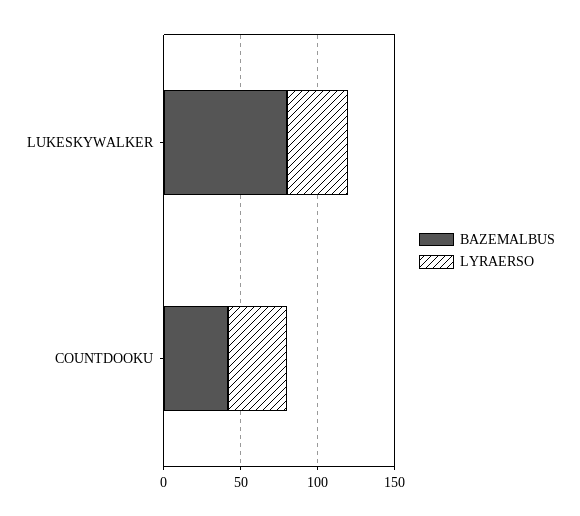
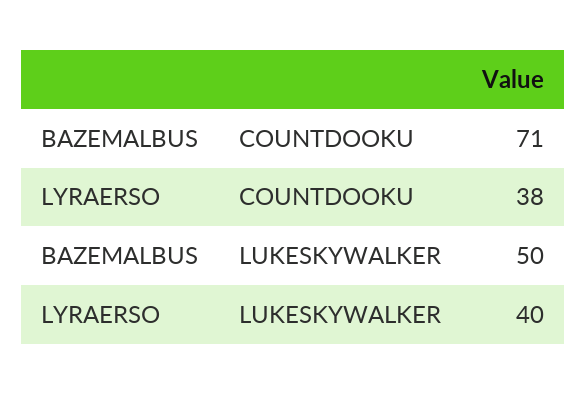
BAZEMALBUS, LUKESKYWALKER: 80 -> 50
BAZEMALBUS, COUNTDOOKU: 40 -> 71

